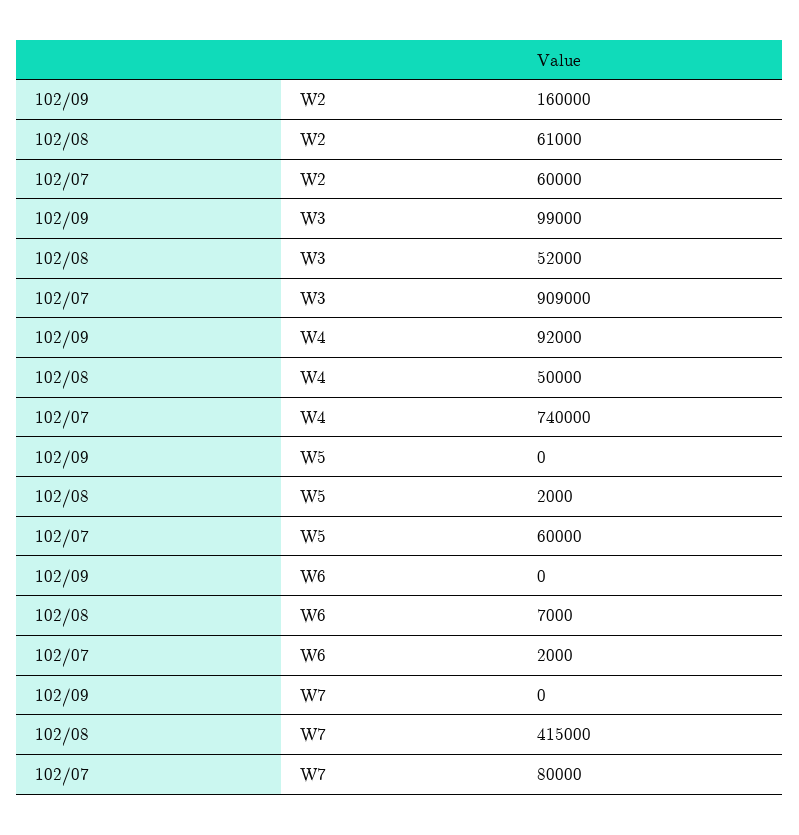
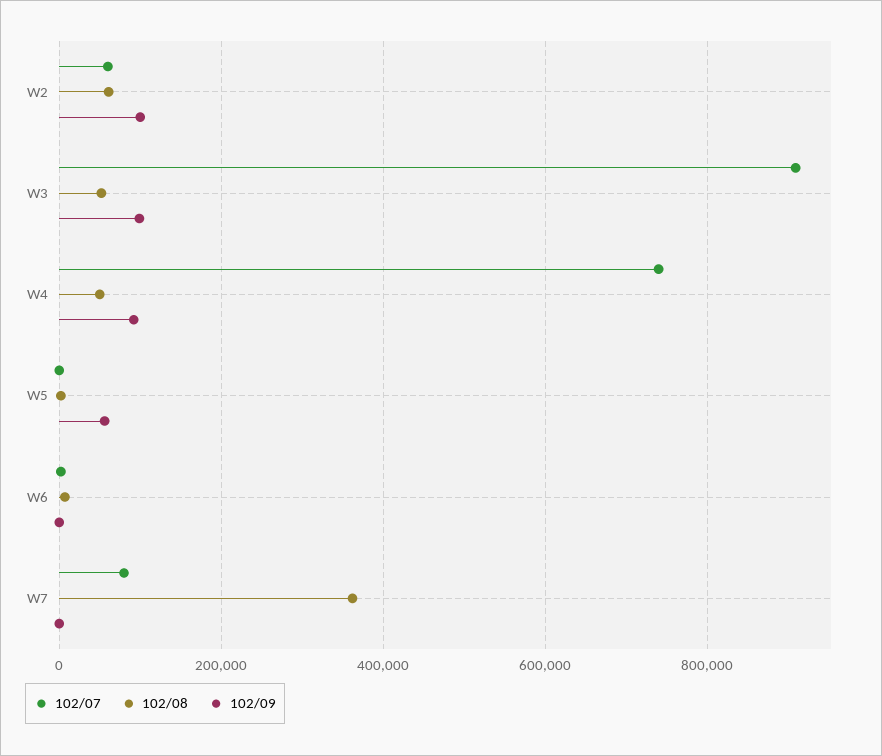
102/09, W2: 160000 -> 100000
102/09, W5: 0 -> 60000
102/07, W5: 60000 -> 0
102/08, W7: 415000 -> 360000

